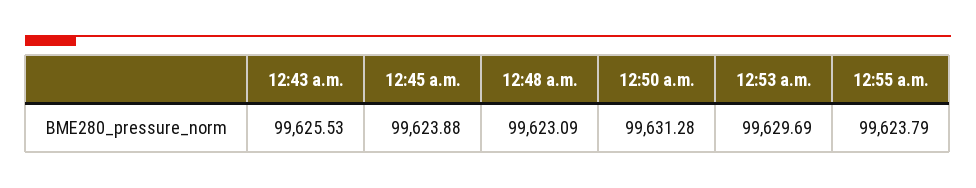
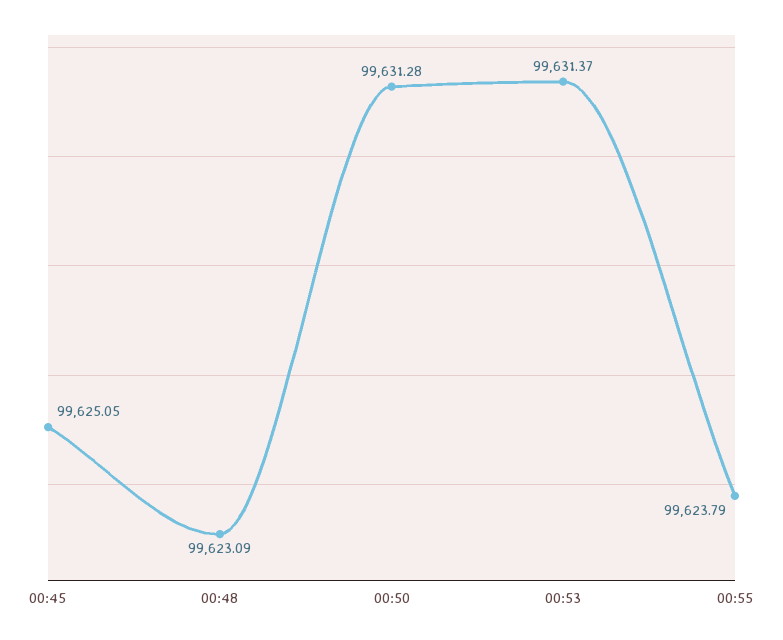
12:43 a.m.: 99625.53 -> none
12:45 a.m.: 99623.88 -> 99625.05
12:53 a.m.: 99629.69 -> 99631.37

